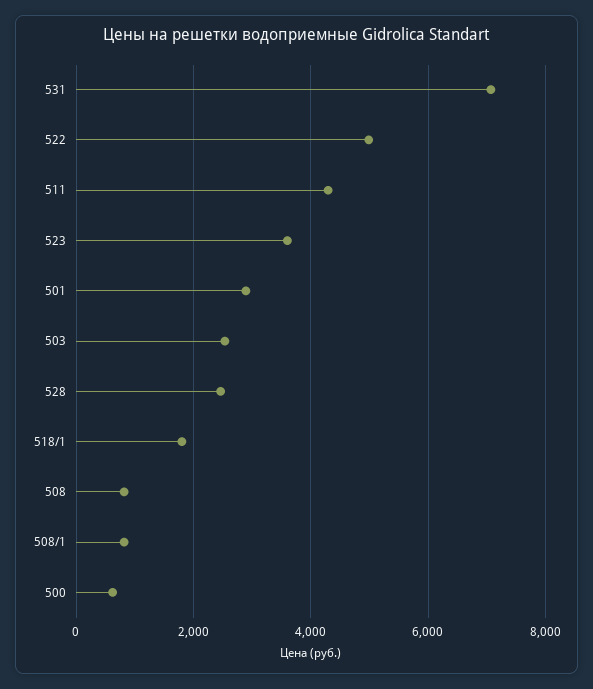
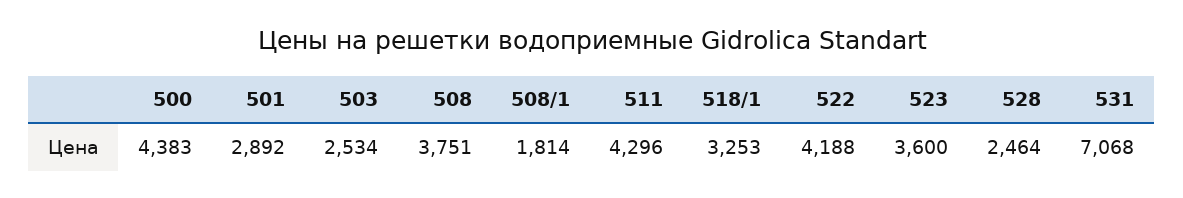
522: 5000 -> 4188
518/1: 1800 -> 3253
508: 800 -> 3751
508/1: 800 -> 1814
500: 600 -> 4383

